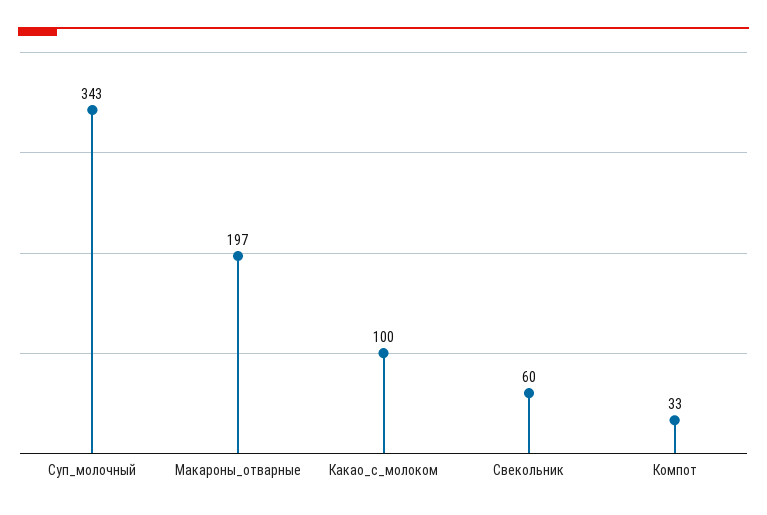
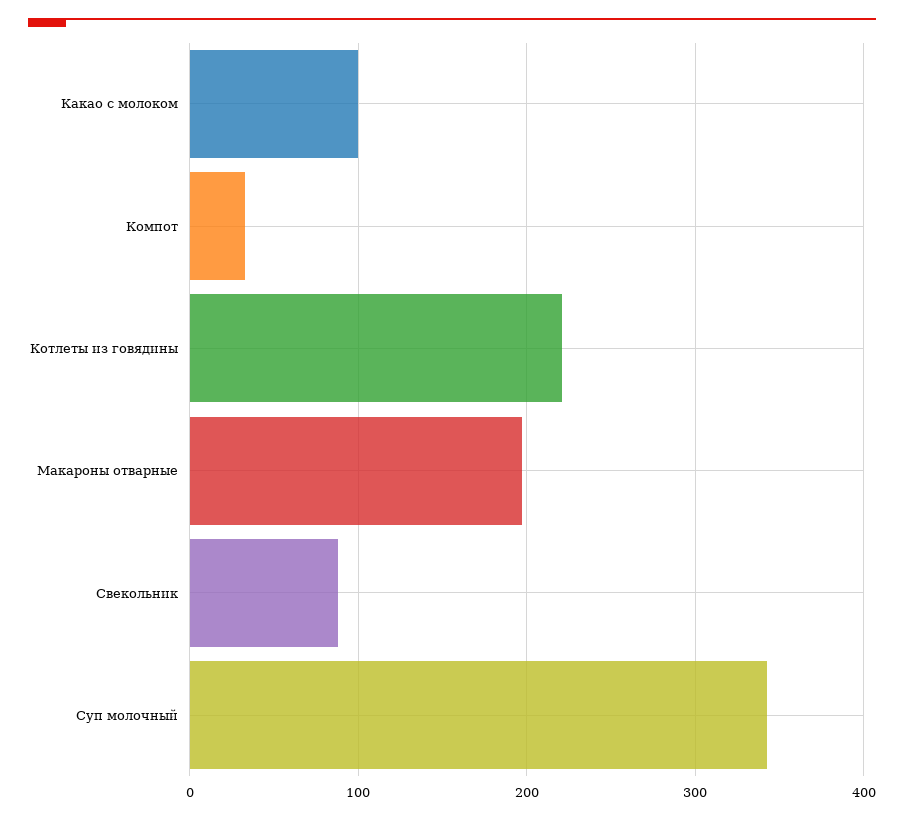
Свекольник: 60 -> 90
Котлеты из говядины: none -> 220

